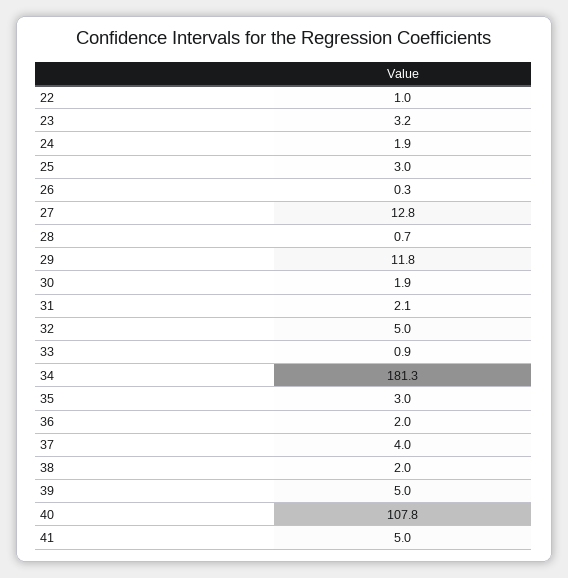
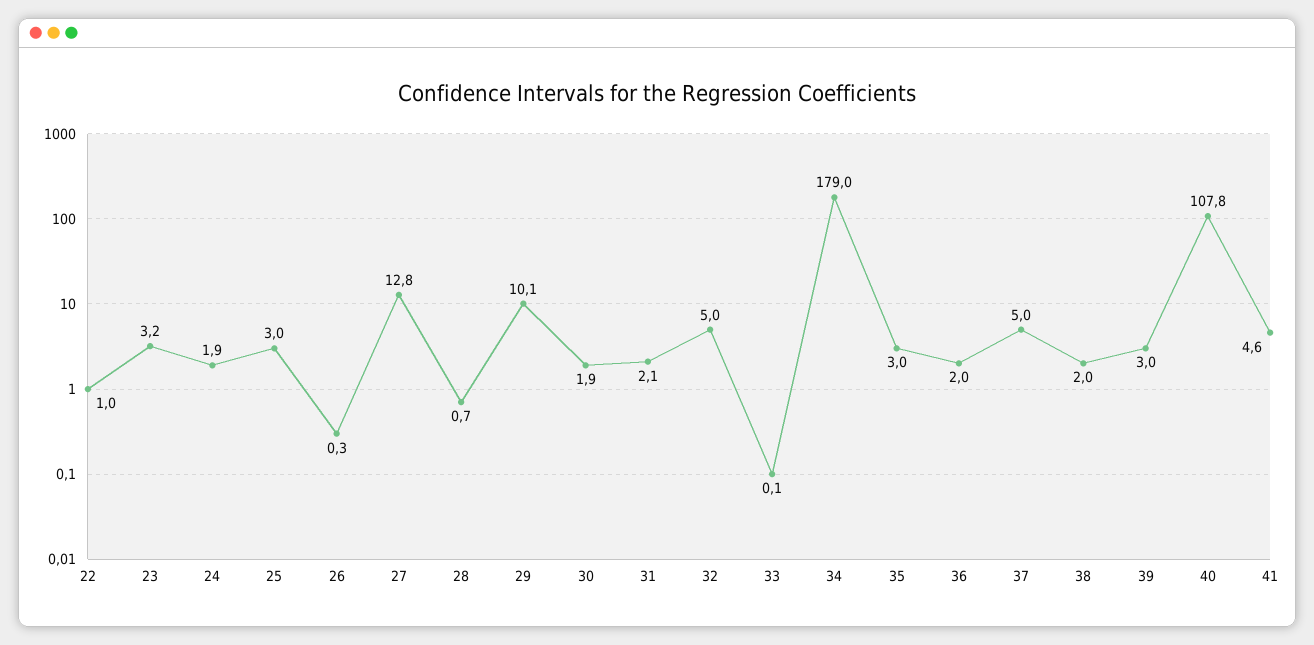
29: 11.8 -> 10.1
33: 0.9 -> 0.1
34: 181.3 -> 179
37: 4 -> 5
39: 5 -> 3
41: 5 -> 4.6

